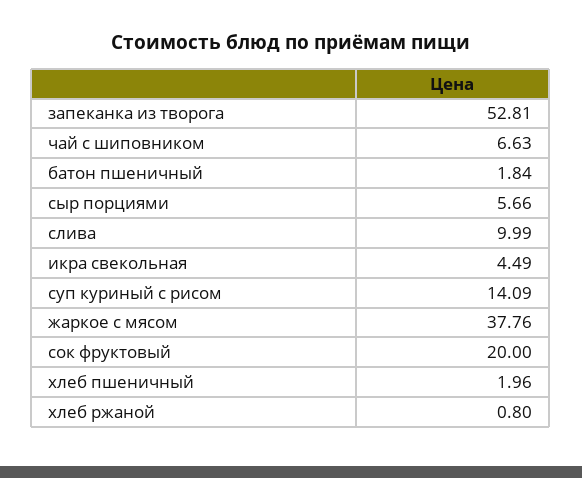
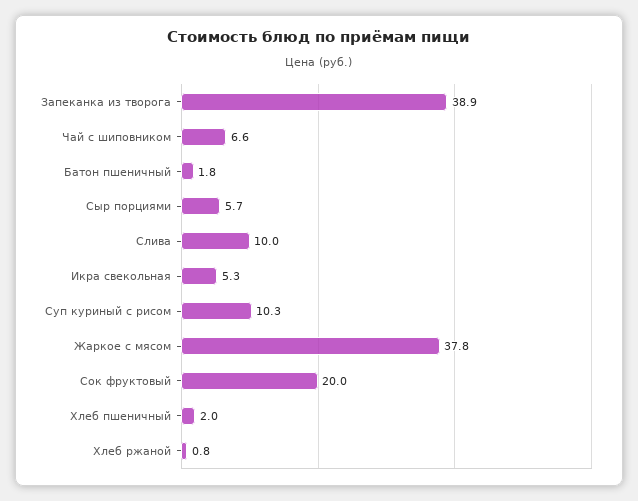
запеканка из творога: 52.81 -> 38.9
икра свекольная: 4.49 -> 5.3
суп куриный с рисом: 14.09 -> 10.3

